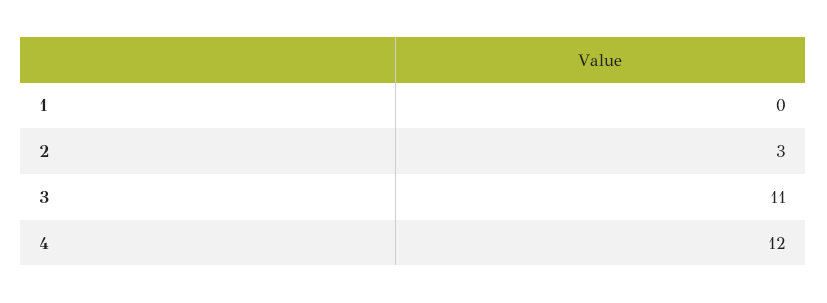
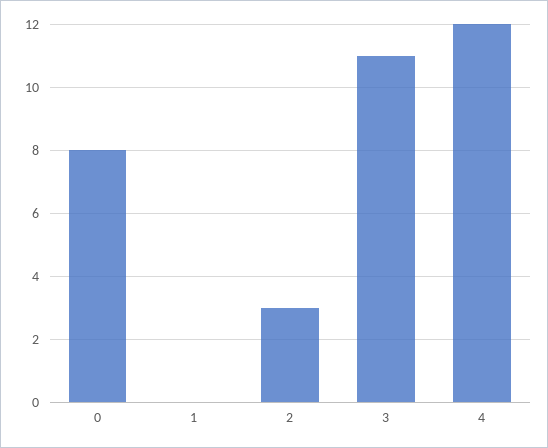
0: none -> 8

